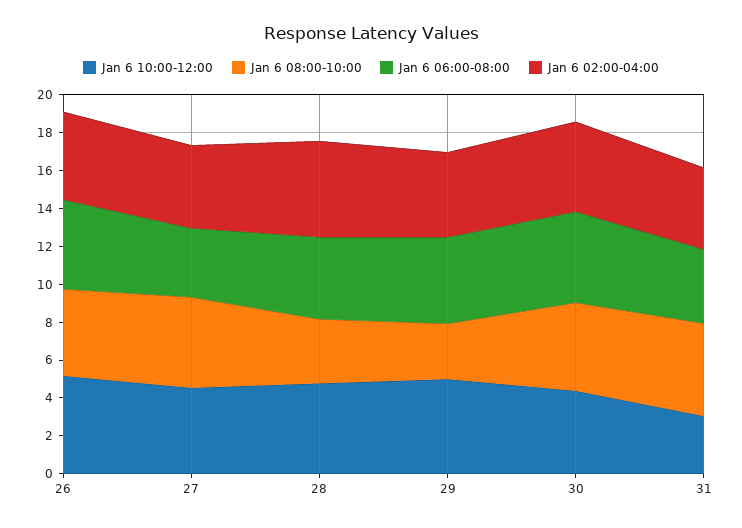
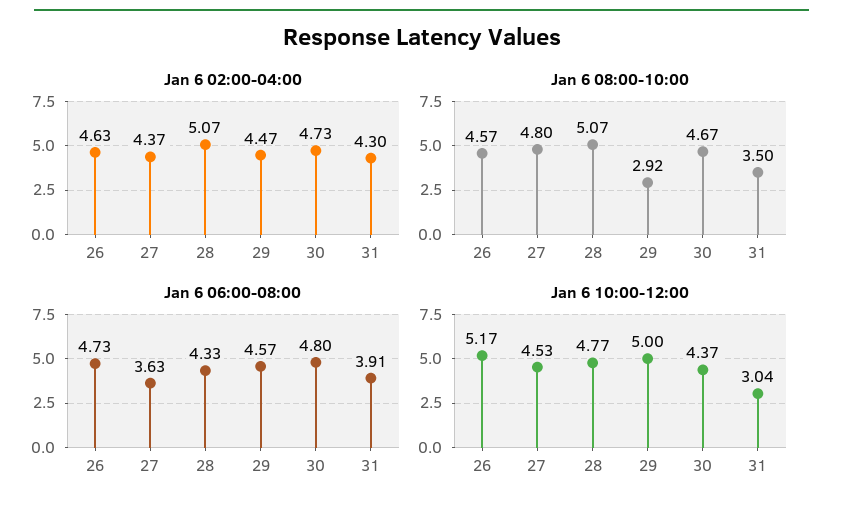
Jan 6 08:00-10:00, 28: 3.5 -> 5.07
Jan 6 08:00-10:00, 31: 5 -> 3.5

